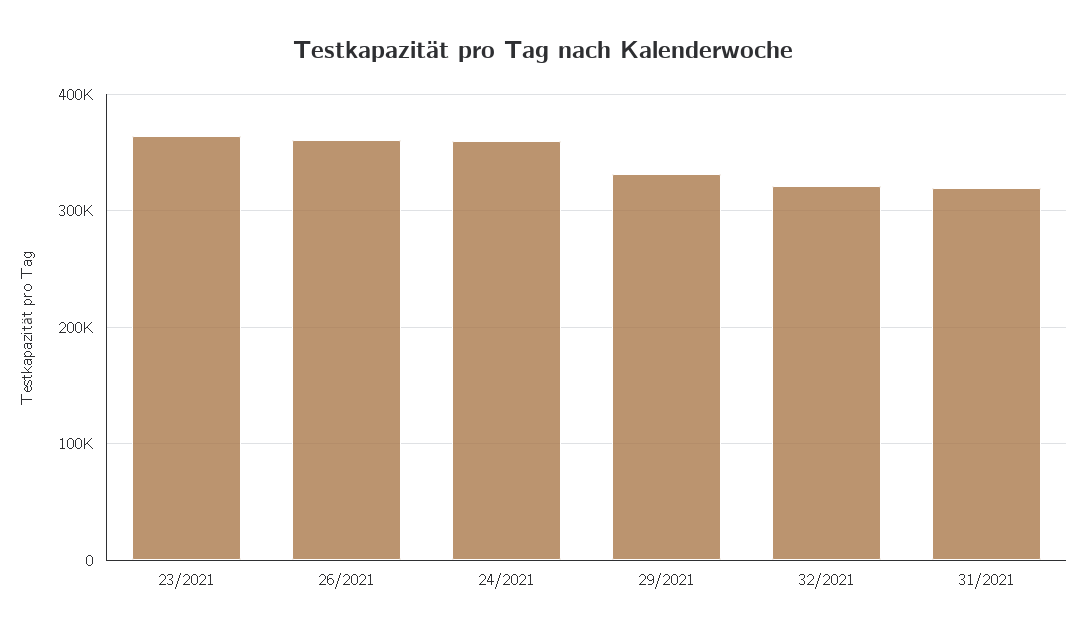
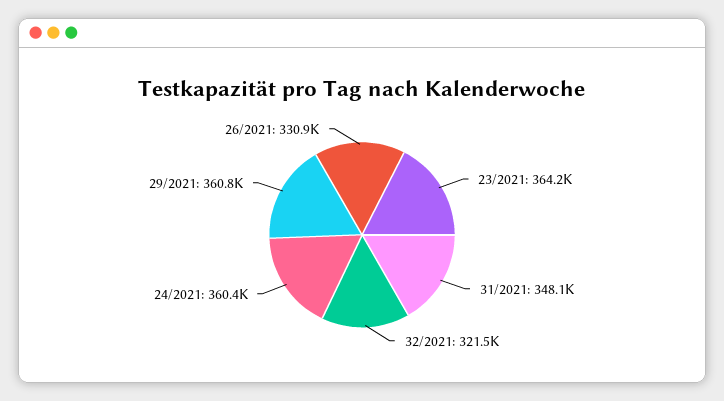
26/2021: 360000 -> 330900
29/2021: 330000 -> 360800
31/2021: 320000 -> 348100

